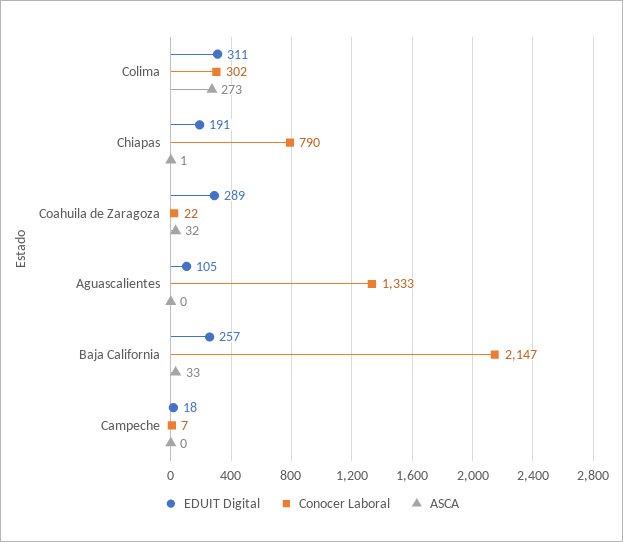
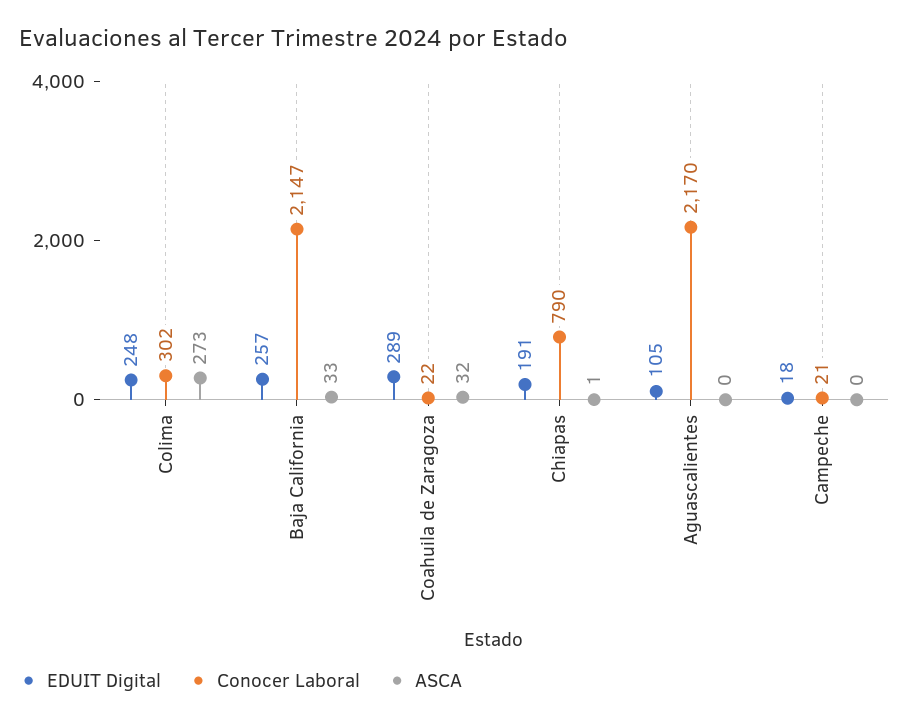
EDUIT Digital, Colima: 311 -> 248
Conocer Laboral, Aguascalientes: 1333 -> 2170
Conocer Laboral, Campeche: 7 -> 21

